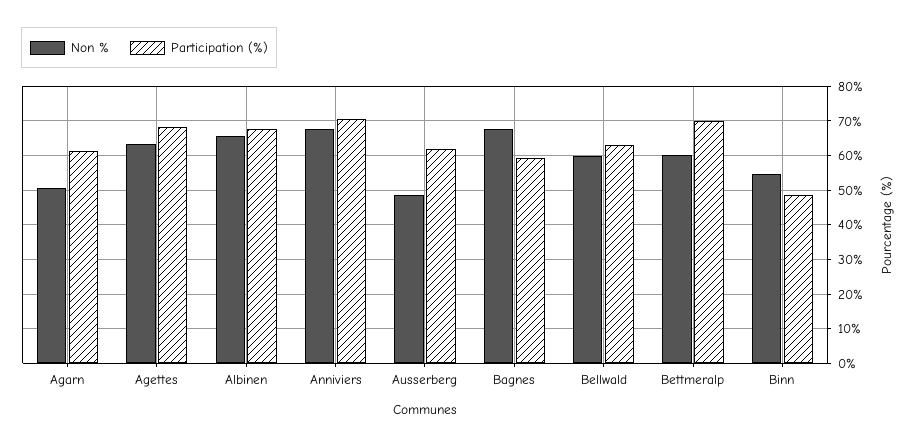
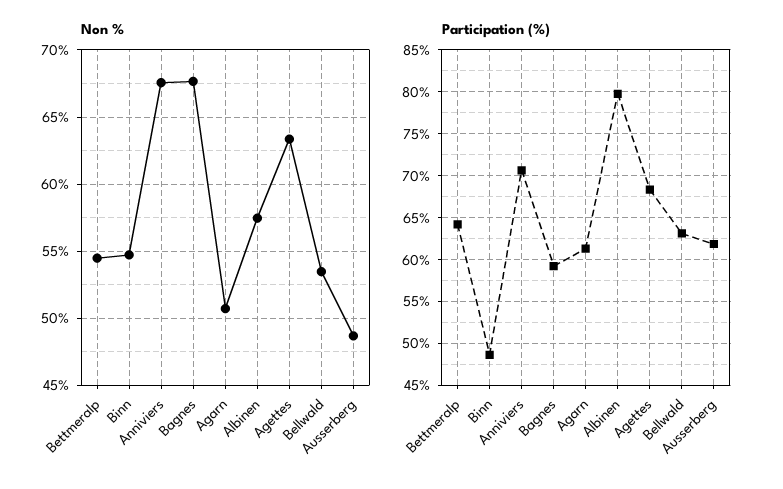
Non %, Albinen: 66 -> 57.5
Participation (%), Albinen: 68 -> 80
Non %, Bellwald: 60 -> 53.5
Non %, Bettmeralp: 60 -> 54.5
Participation (%), Bettmeralp: 70 -> 64

